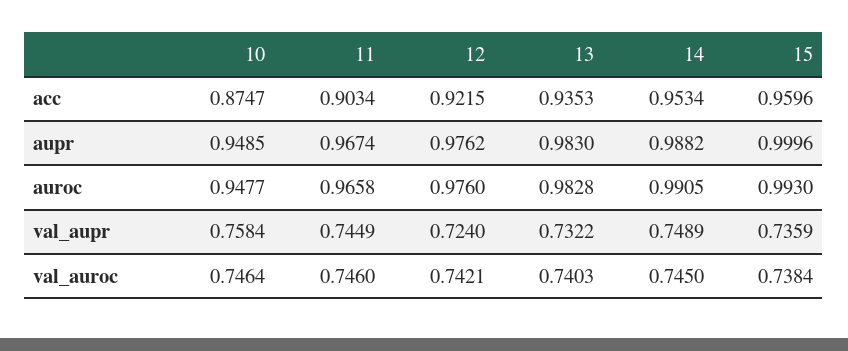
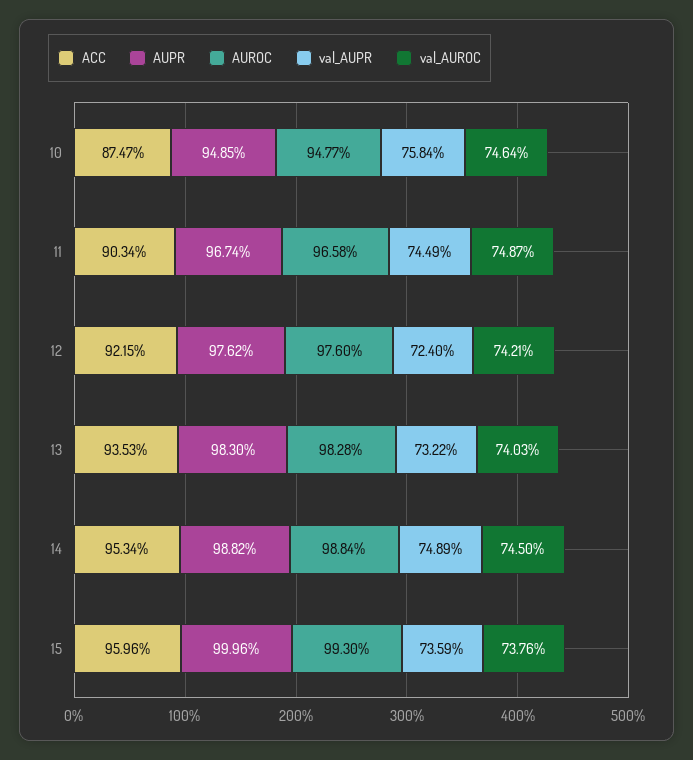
auroc, 14: 0.9905 -> 0.9884
val_auroc, 11: 0.746 -> 0.7487
val_auroc, 15: 0.7384 -> 0.7376

